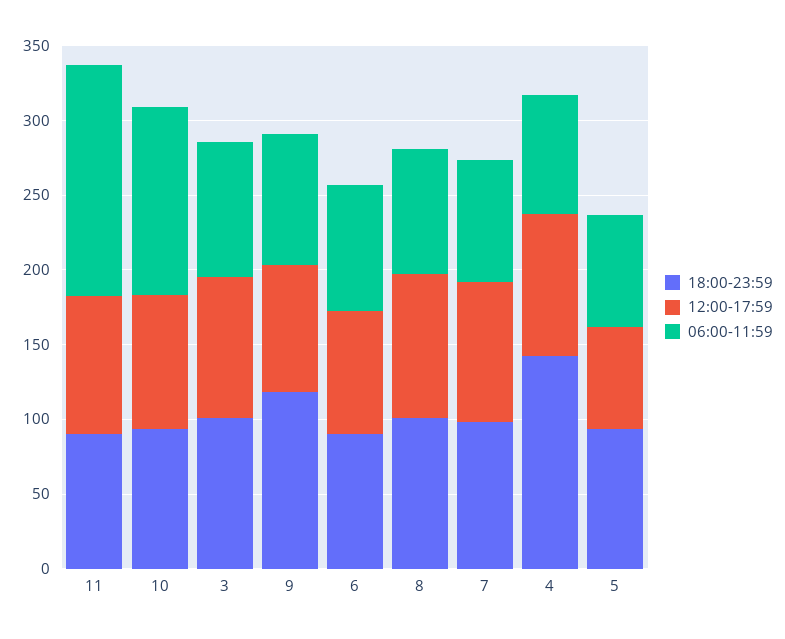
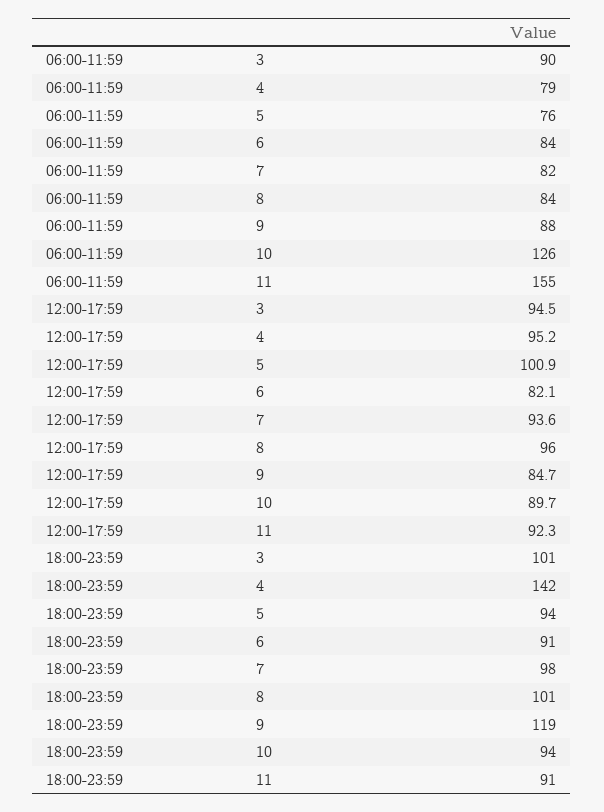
12:00-17:59, 5: 70 -> 100.9

